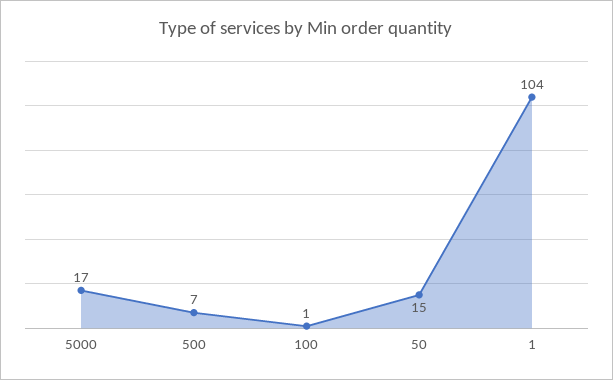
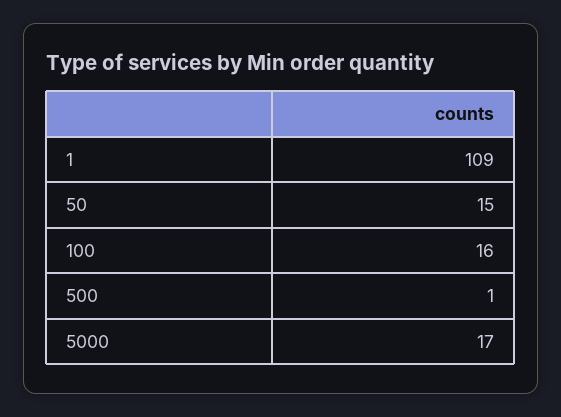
500: 7 -> 1
100: 1 -> 16
1: 104 -> 109

